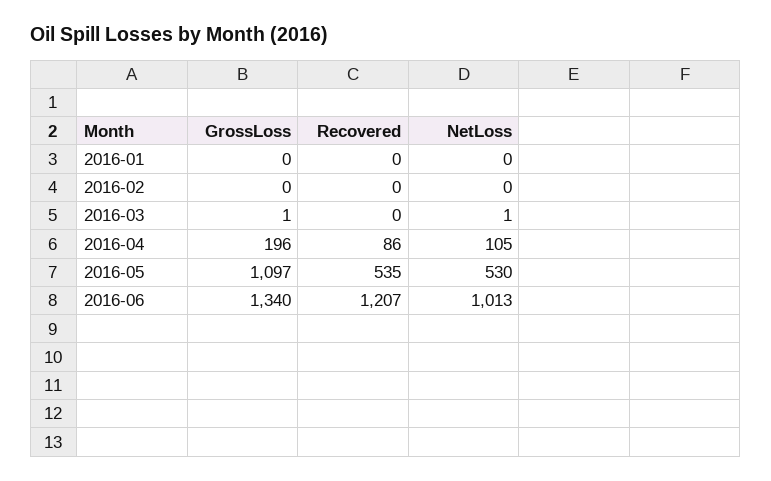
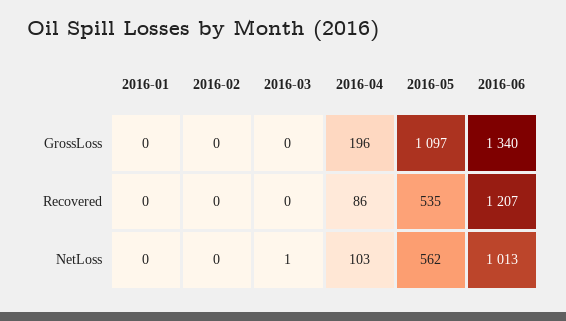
GrossLoss, 2016-03: 1 -> 0
NetLoss, 2016-04: 105 -> 103
NetLoss, 2016-05: 530 -> 562

